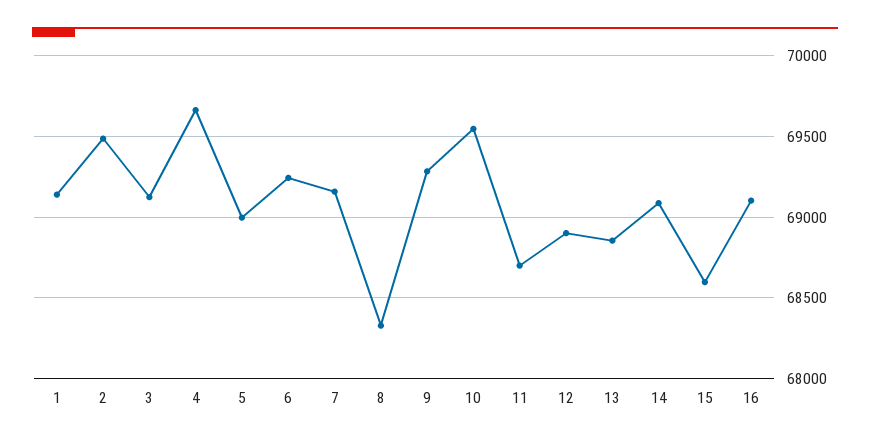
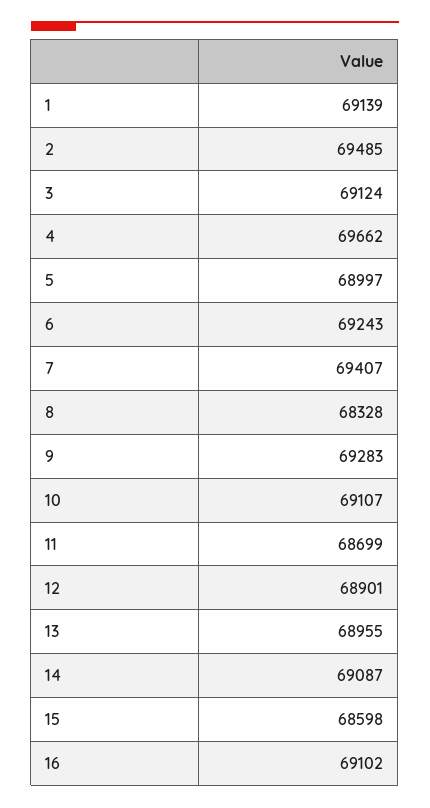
7: 69150 -> 69407
10: 69550 -> 69107
13: 68850 -> 68955

